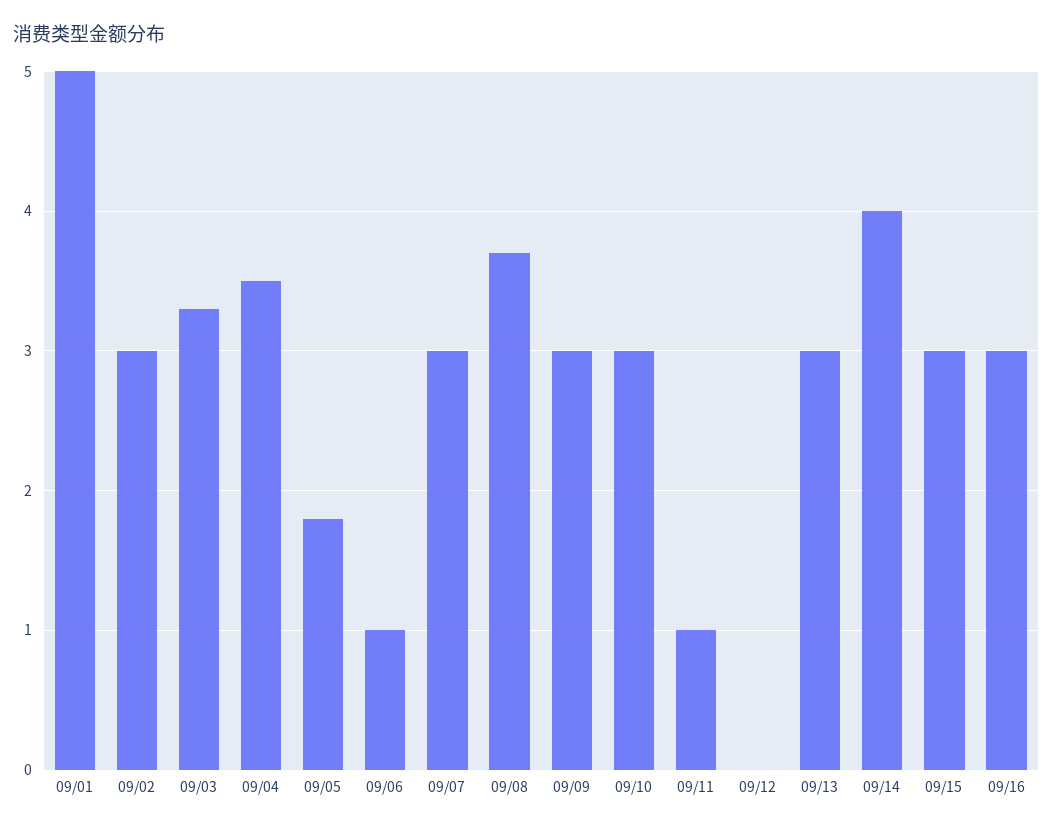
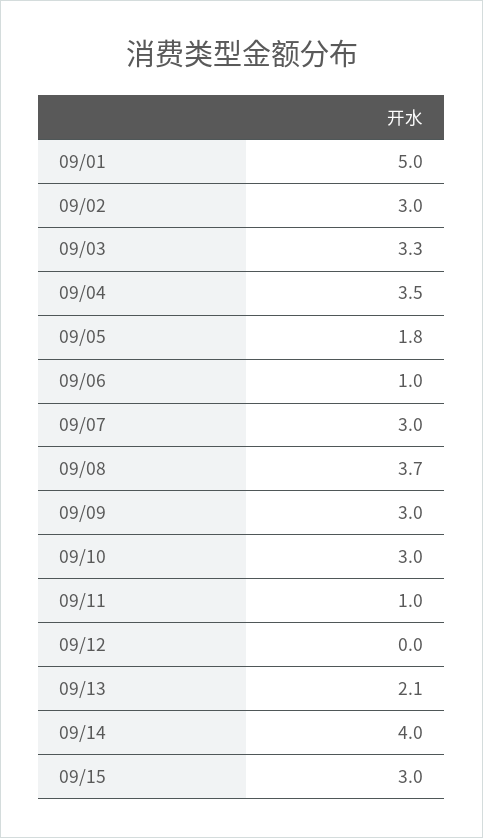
09/13: 3 -> 2.1
09/16: 3 -> none

